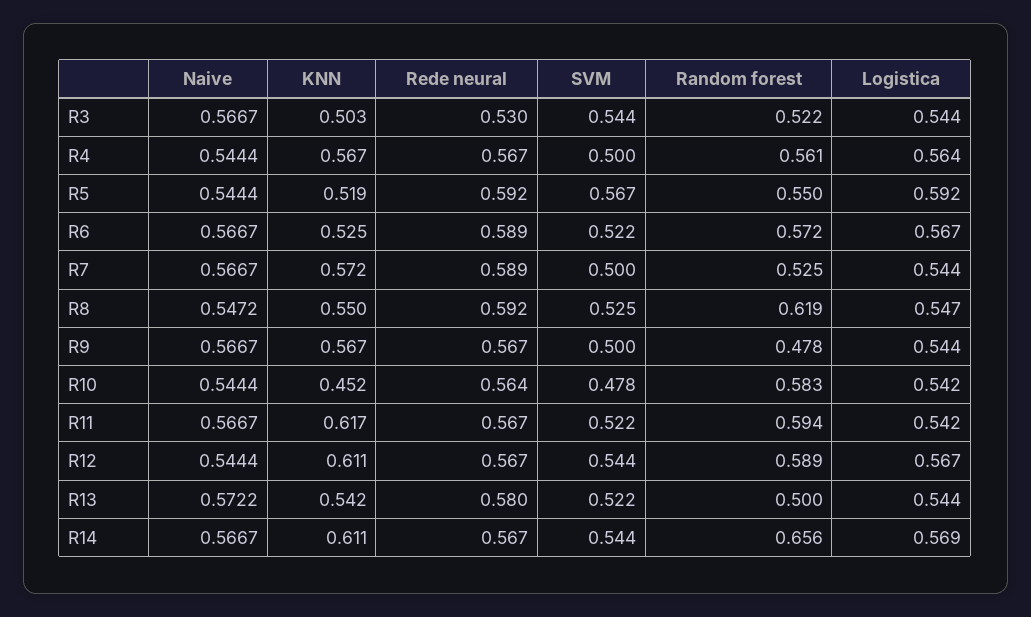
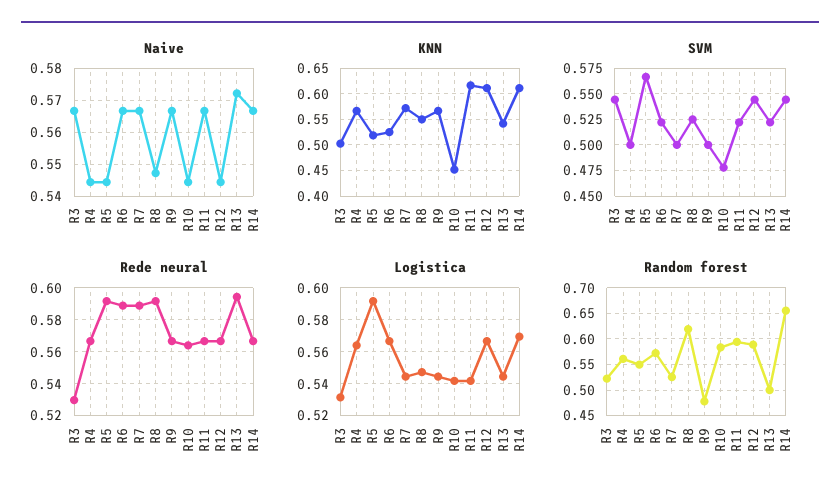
Logistica, R3: 0.544 -> 0.53
Rede neural, R13: 0.58 -> 0.595

